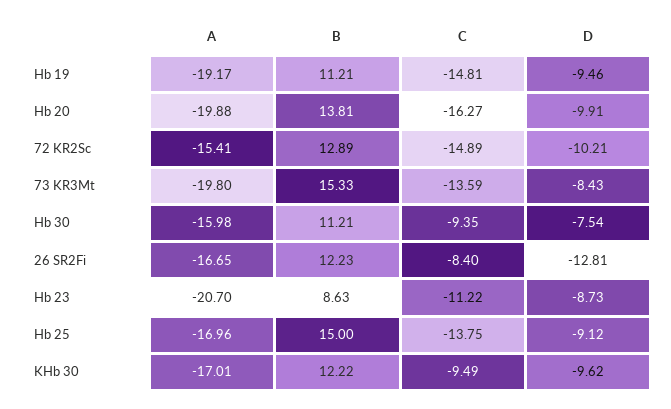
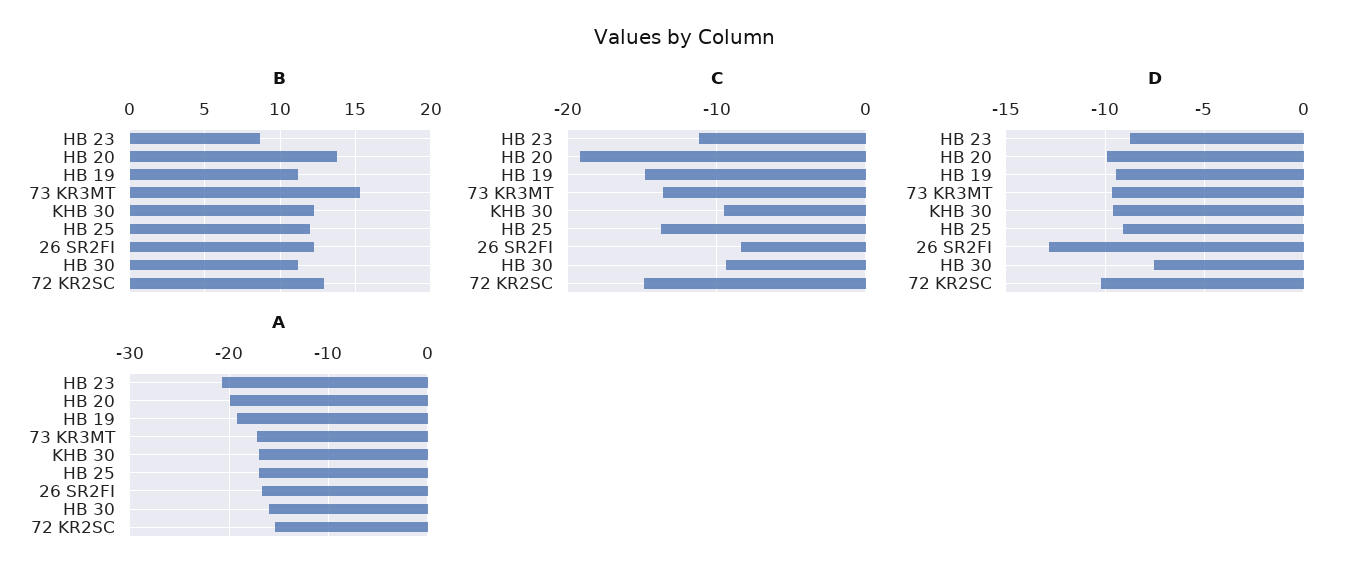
C, Hb 20: -16.27 -> -19
A, 73 KR3Mt: -19.8 -> -17
D, 73 KR3Mt: -8.43 -> -9.5
B, Hb 25: 15 -> 12

